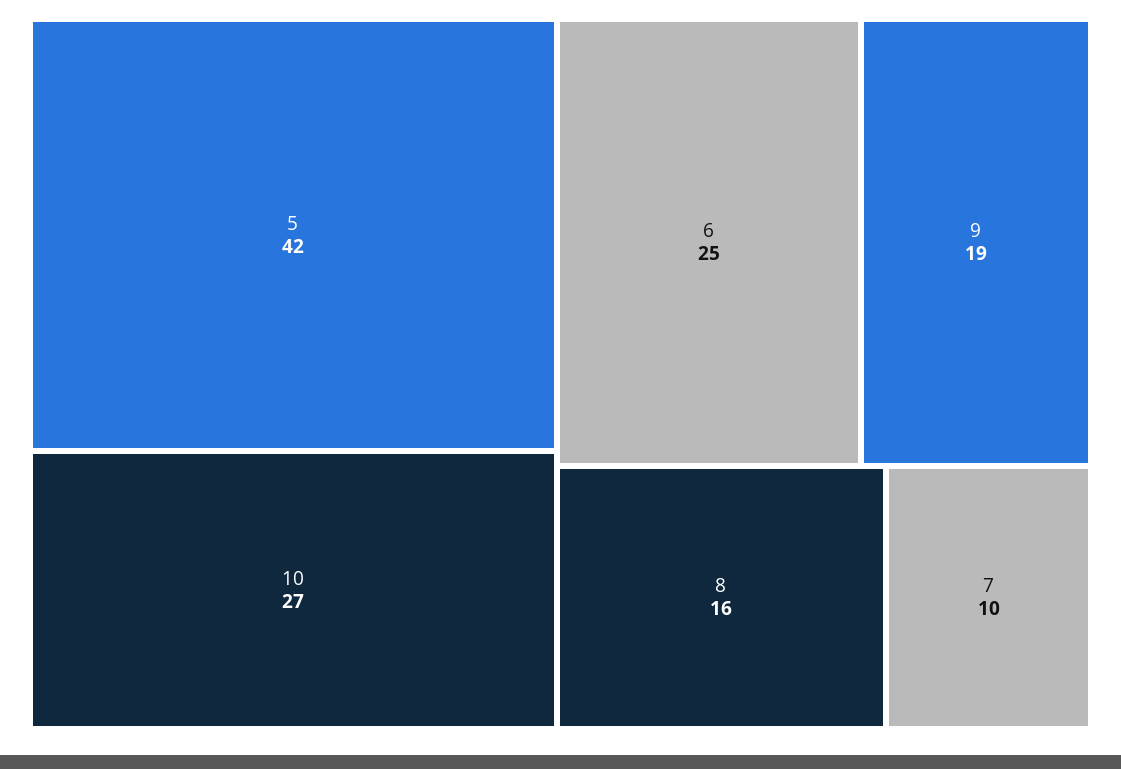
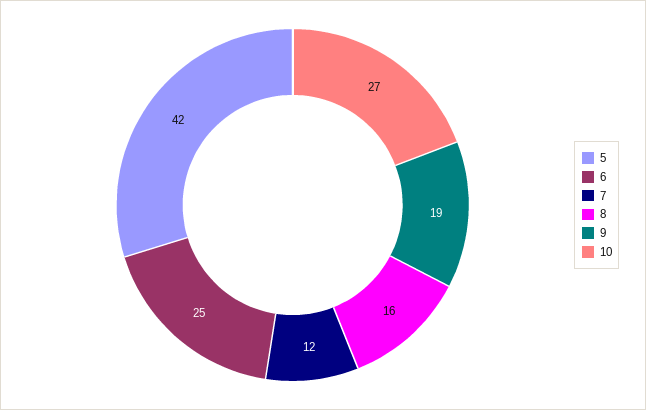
7: 10 -> 12

